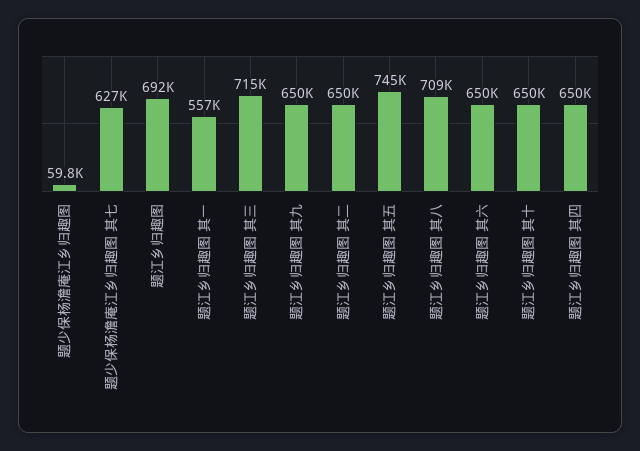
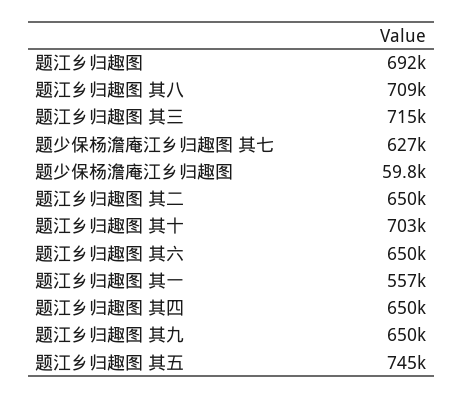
题江乡归趣图 其十: 650000 -> 703000

